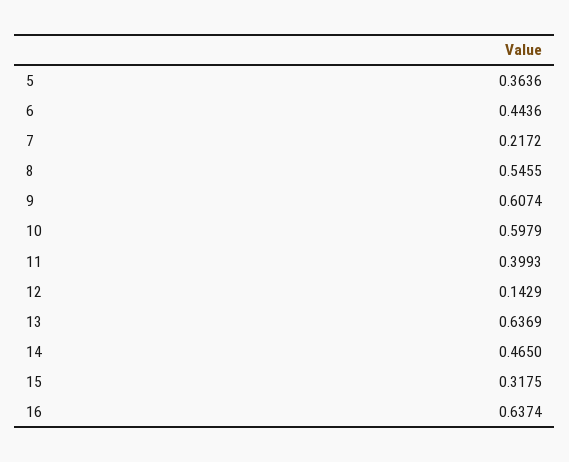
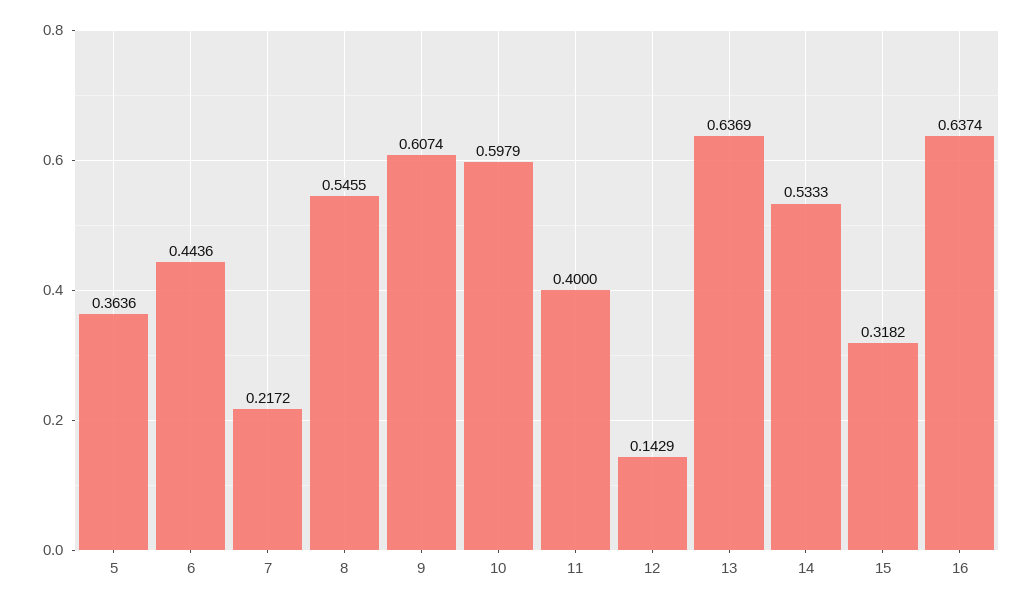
11: 0.3993 -> 0.4
14: 0.465 -> 0.5333
15: 0.3175 -> 0.3182

